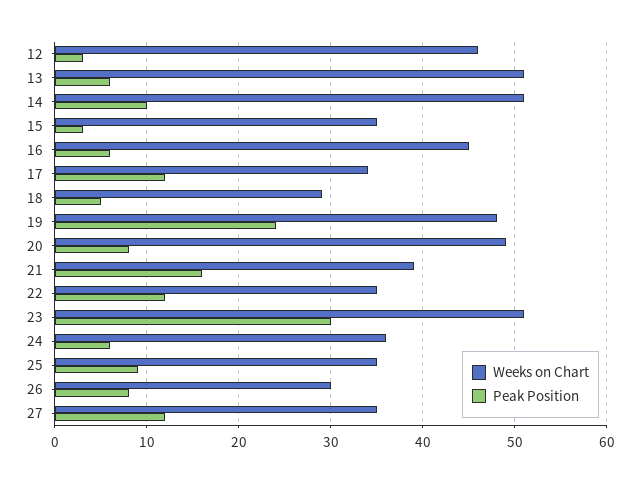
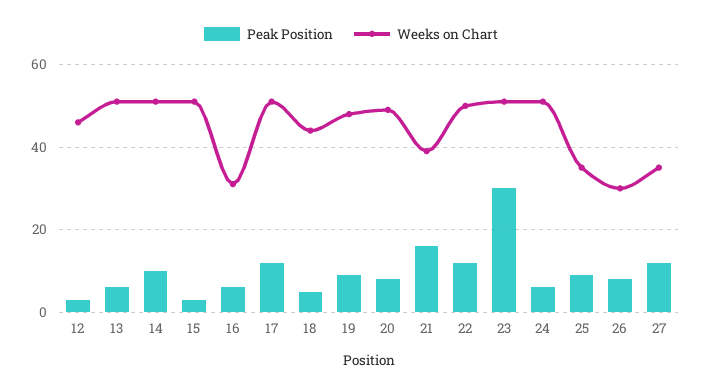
Weeks on Chart, 15: 35 -> 50
Weeks on Chart, 16: 45 -> 30
Weeks on Chart, 17: 34 -> 50
Weeks on Chart, 18: 29 -> 45
Peak Position, 19: 24 -> 10
Weeks on Chart, 22: 35 -> 50
Weeks on Chart, 24: 36 -> 50

